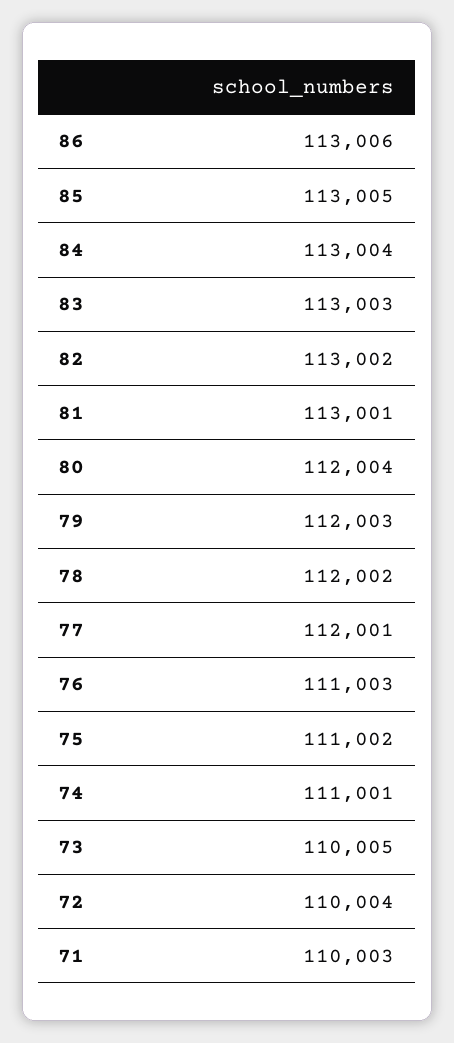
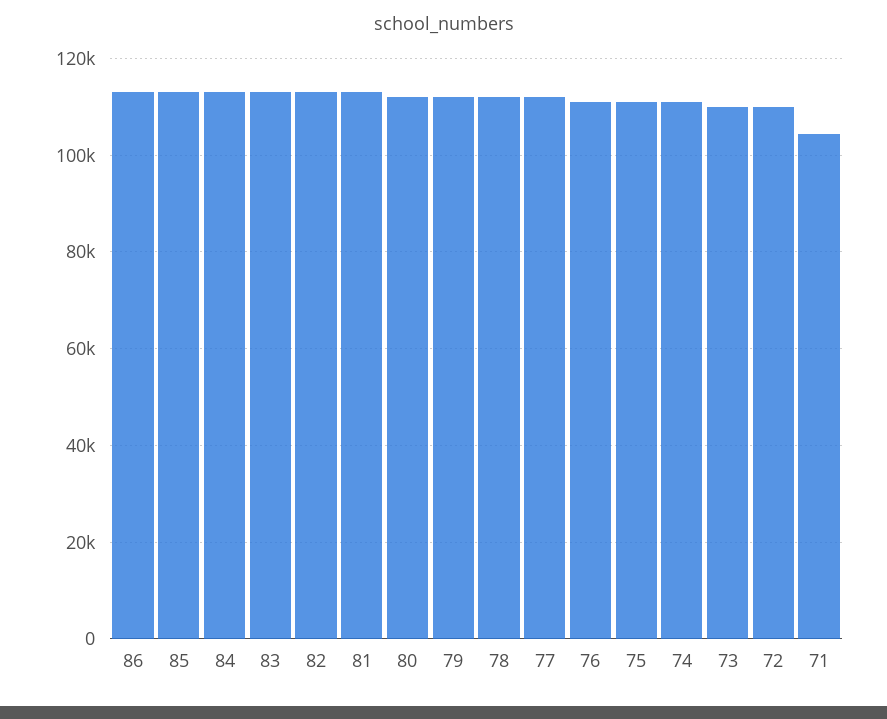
71: 110003 -> 104000

